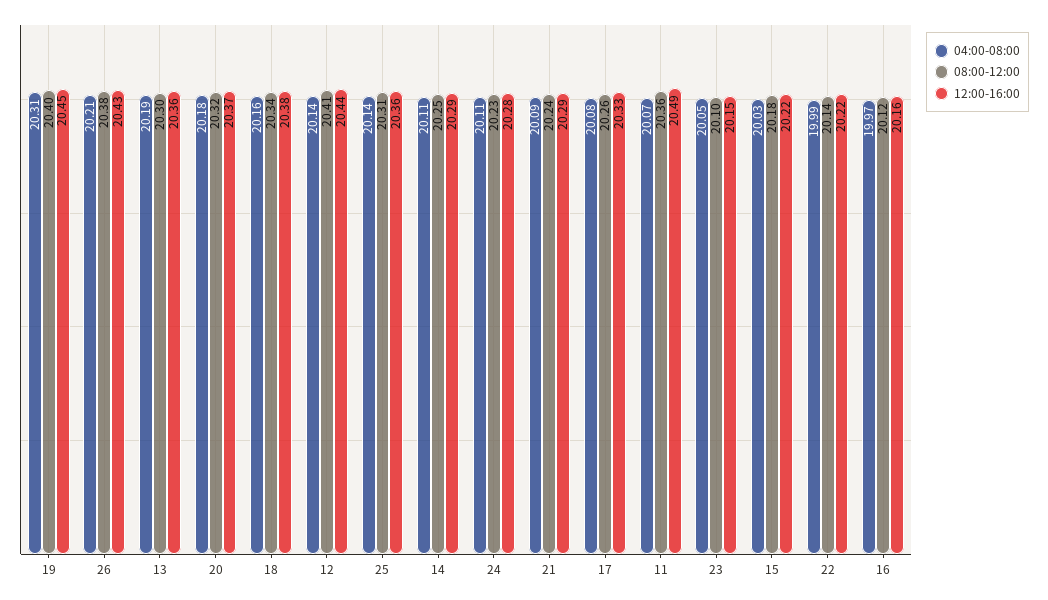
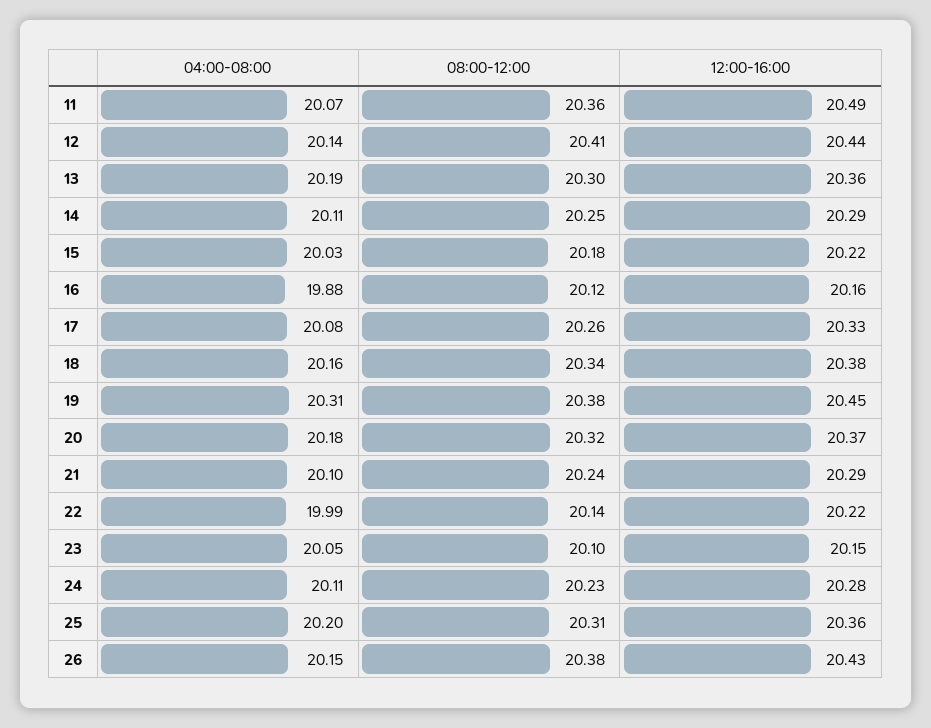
08:00-12:00, 19: 20.4 -> 20.38
04:00-08:00, 26: 20.21 -> 20.15
04:00-08:00, 25: 20.14 -> 20.2
04:00-08:00, 21: 20.09 -> 20.1
04:00-08:00, 16: 19.97 -> 19.88

